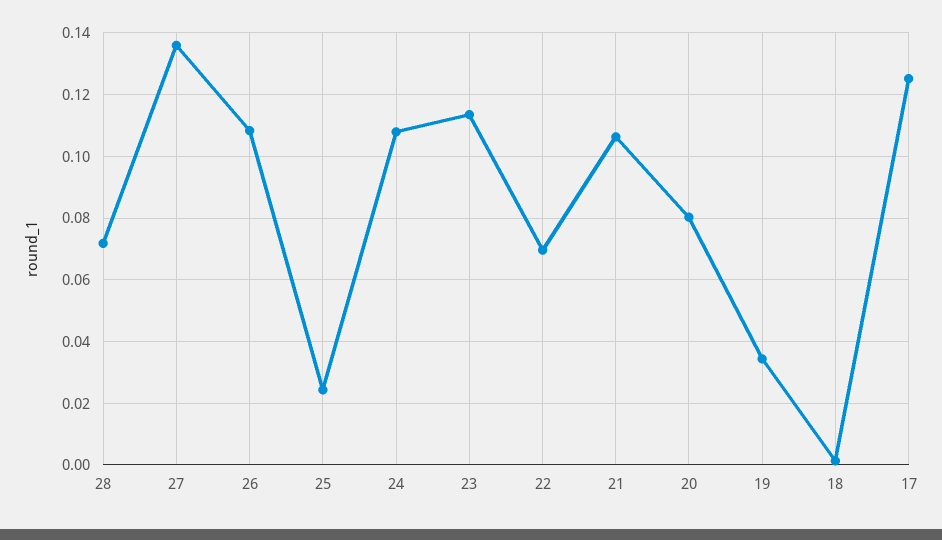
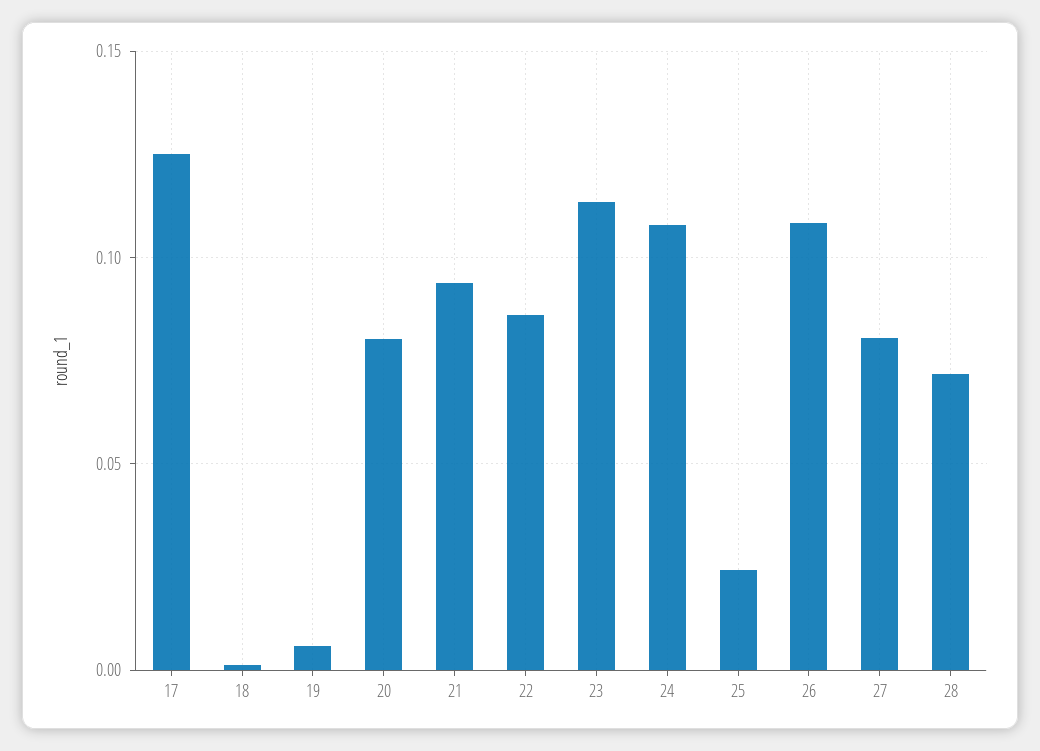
27: 0.136 -> 0.08
22: 0.07 -> 0.085
21: 0.106 -> 0.095
19: 0.034 -> 0.005

